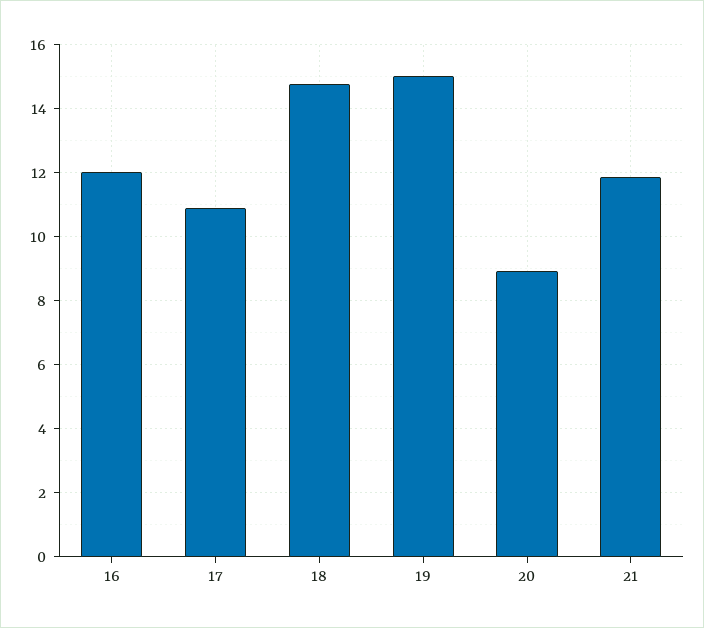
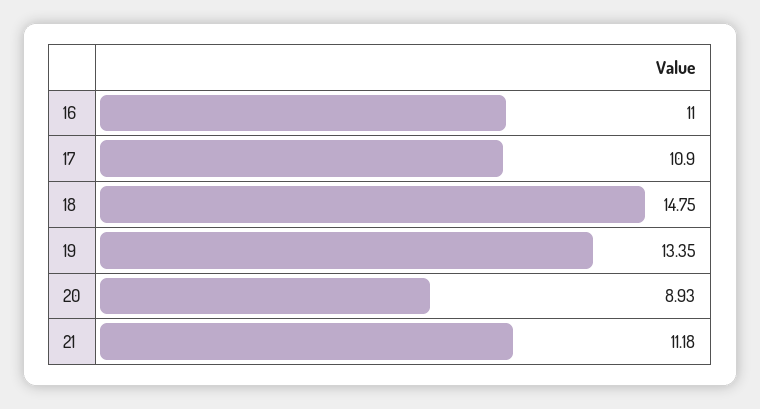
16: 12 -> 11
19: 15 -> 13.35
21: 11.8 -> 11.18

